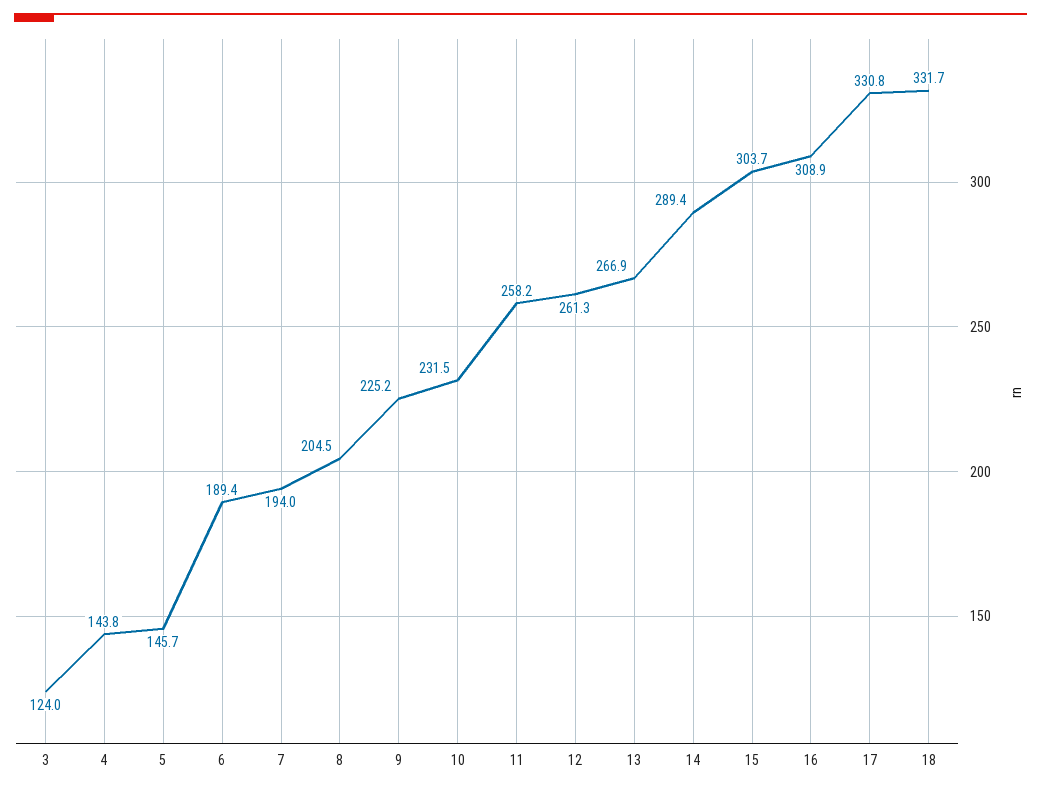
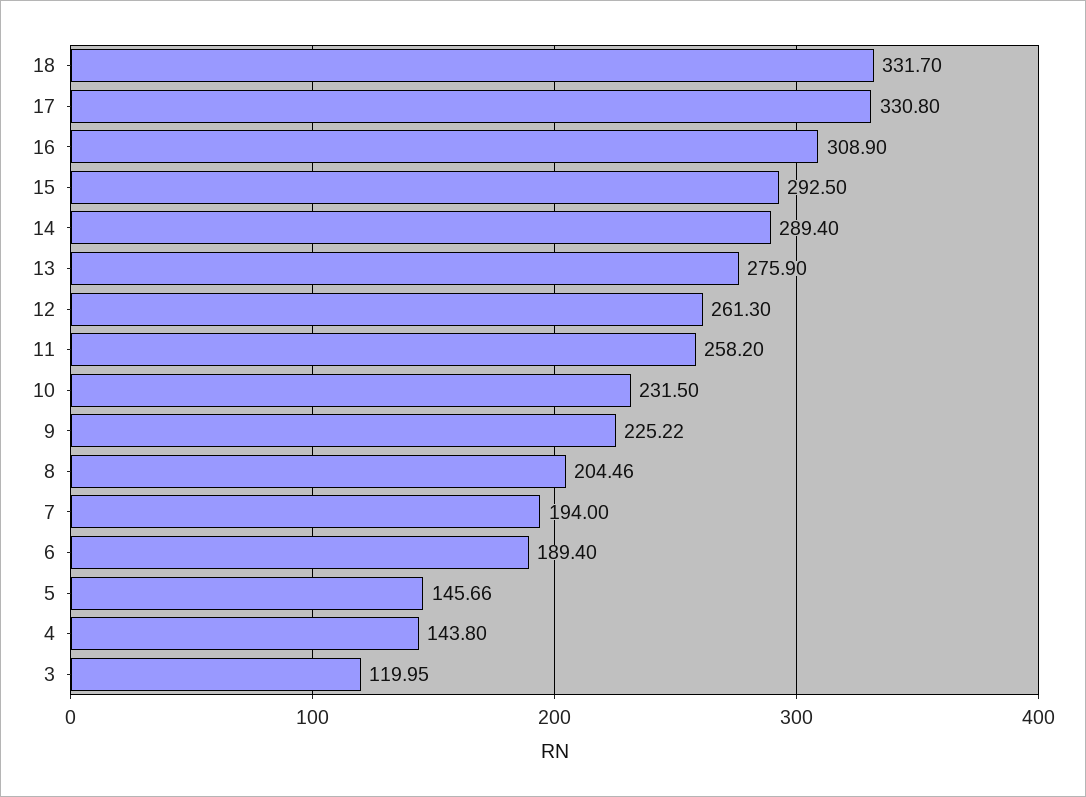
3: 124 -> 119.95
13: 266.9 -> 275.9
15: 303.7 -> 292.5

